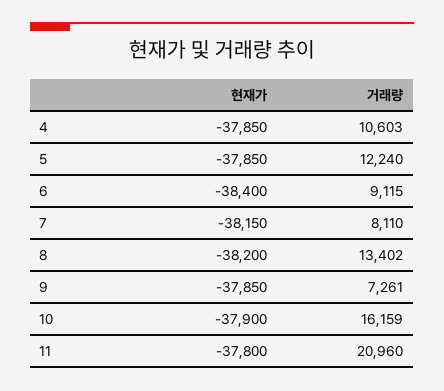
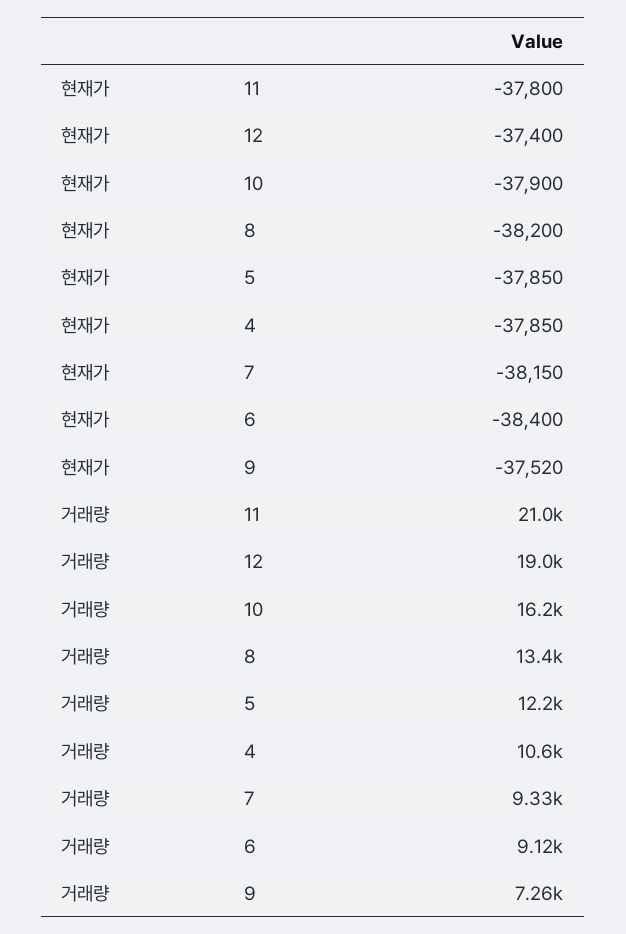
거래량, 7: 8110 -> 9330
현재가, 9: -37850 -> -37520
현재가, 12: none -> -37400
거래량, 12: none -> 19000

